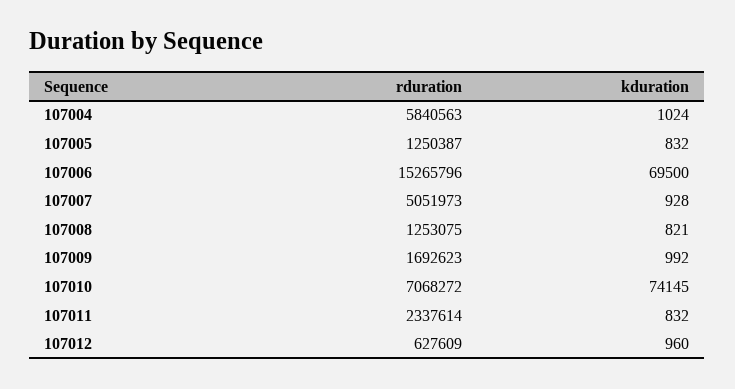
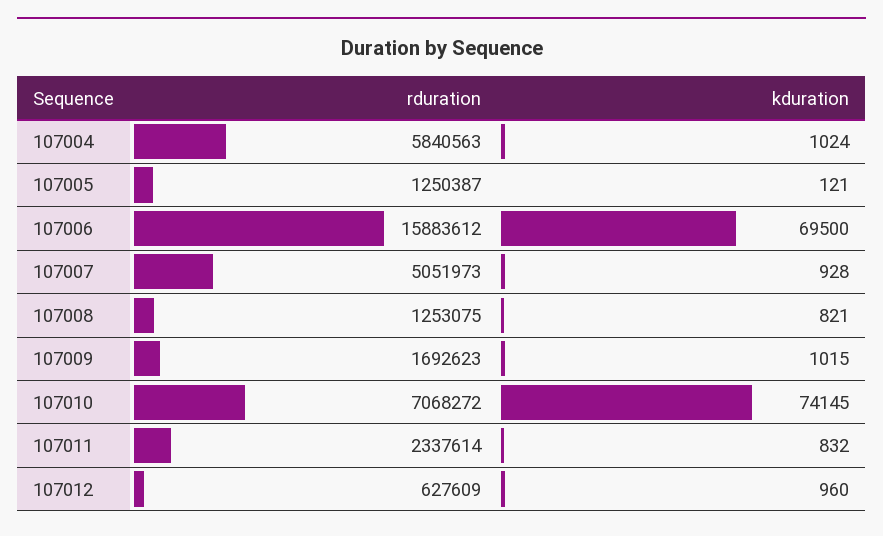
kduration, 107005: 832 -> 121
rduration, 107006: 15265796 -> 15883612
kduration, 107009: 992 -> 1015

